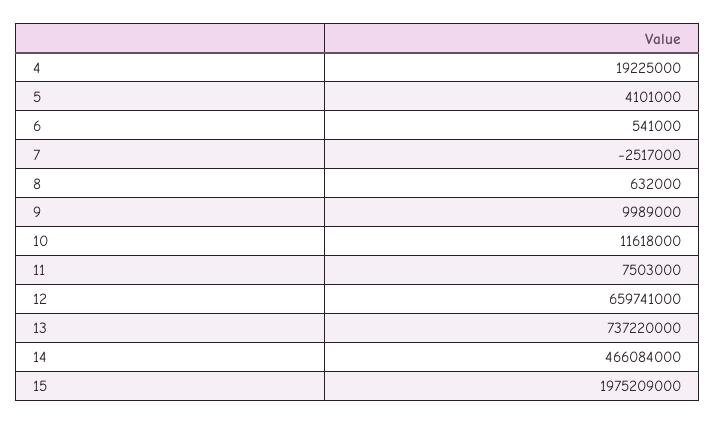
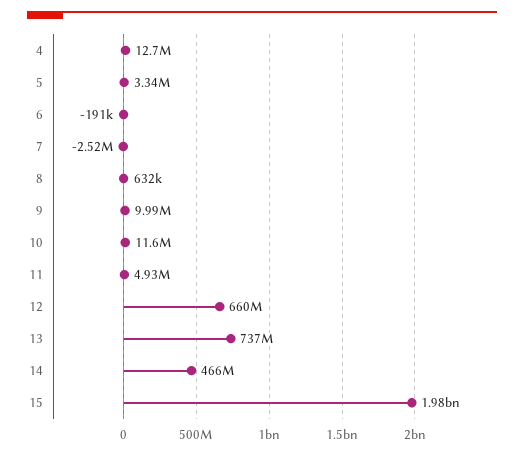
4: 19225000 -> 12700000
5: 4101000 -> 3340000
6: 541000 -> -191000
11: 7503000 -> 4930000

